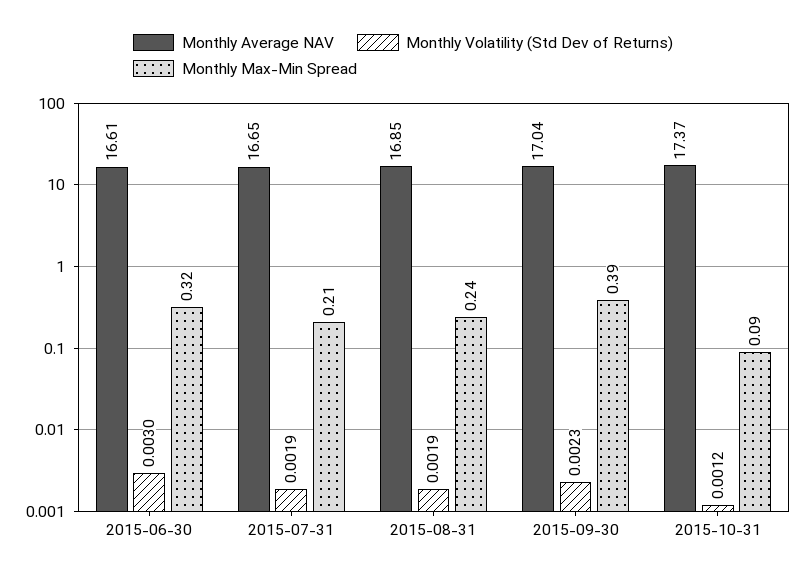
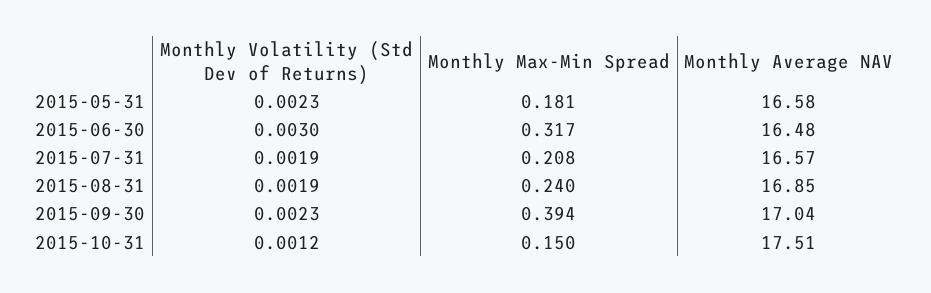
Monthly Average NAV, 2015-06-30: 16.61 -> 16.48
Monthly Average NAV, 2015-07-31: 16.65 -> 16.57
Monthly Average NAV, 2015-10-31: 17.37 -> 17.51
Monthly Max-Min Spread, 2015-10-31: 0.09 -> 0.15
Monthly Volatility (Std Dev of Returns), 2015-05-31: none -> 0.0023
Monthly Max-Min Spread, 2015-05-31: none -> 0.181
Monthly Average NAV, 2015-05-31: none -> 16.58

